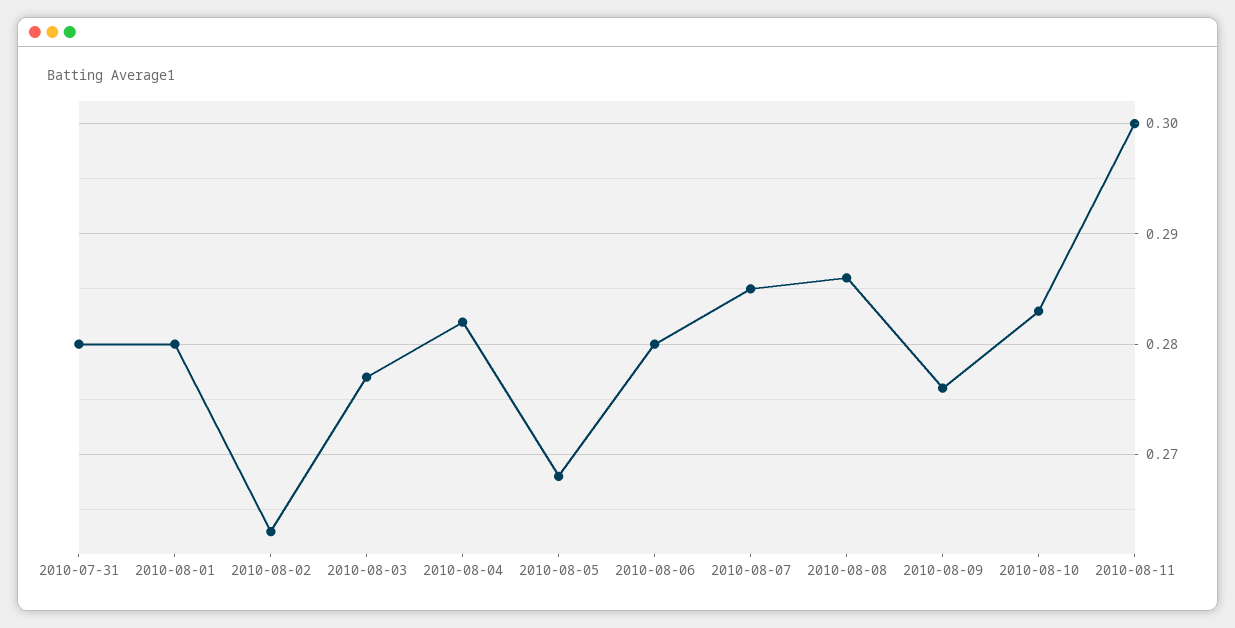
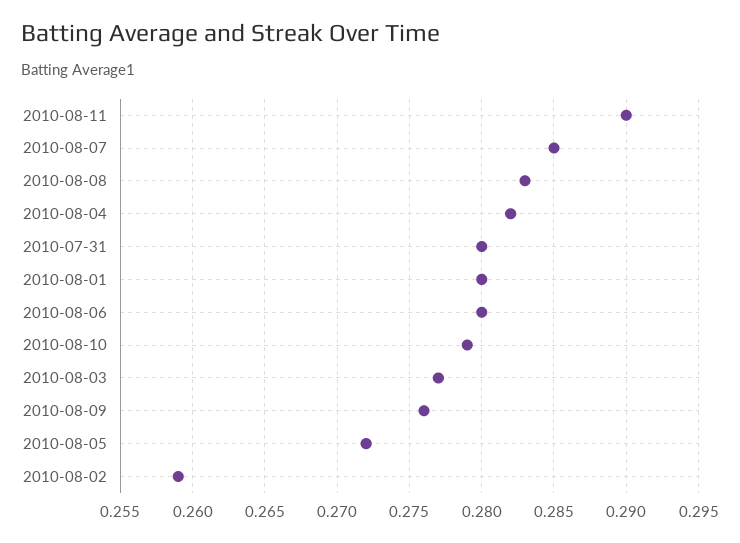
2010-08-02: 0.263 -> 0.259
2010-08-05: 0.268 -> 0.272
2010-08-08: 0.286 -> 0.283
2010-08-10: 0.283 -> 0.279
2010-08-11: 0.3 -> 0.29

